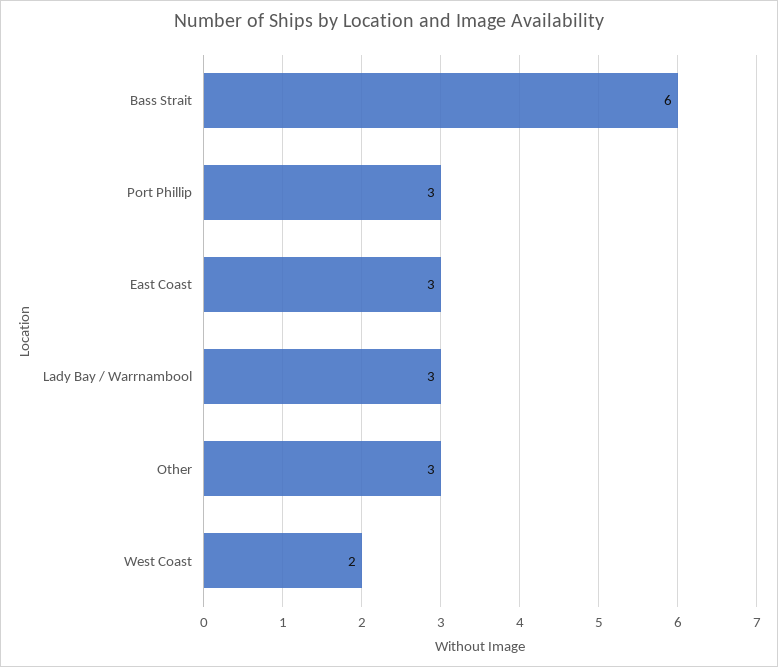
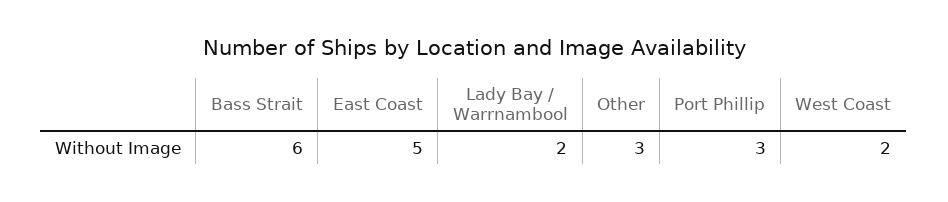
East Coast: 3 -> 5
Lady Bay / Warrnambool: 3 -> 2

